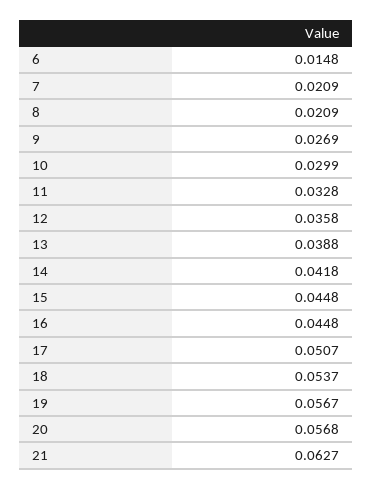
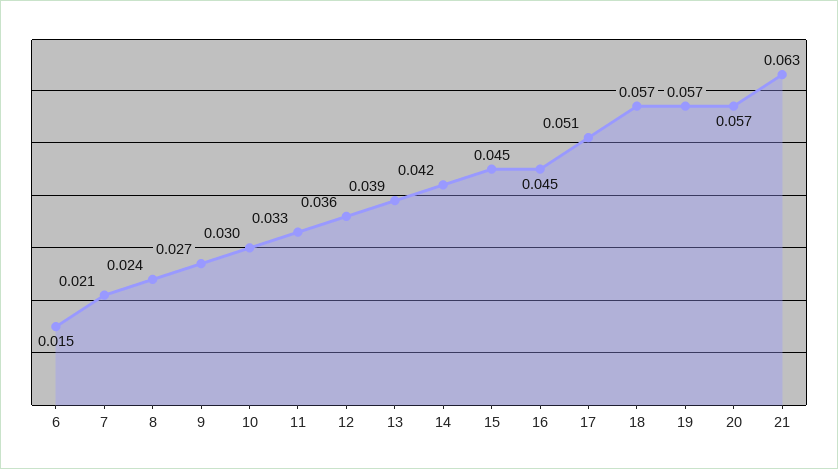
8: 0.0209 -> 0.024
18: 0.0537 -> 0.057

